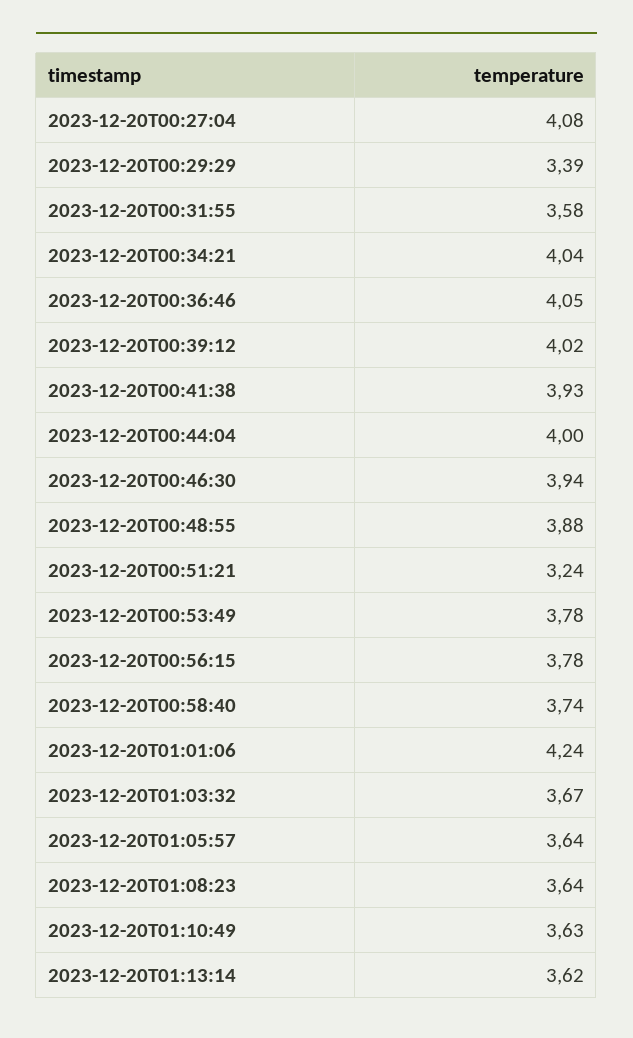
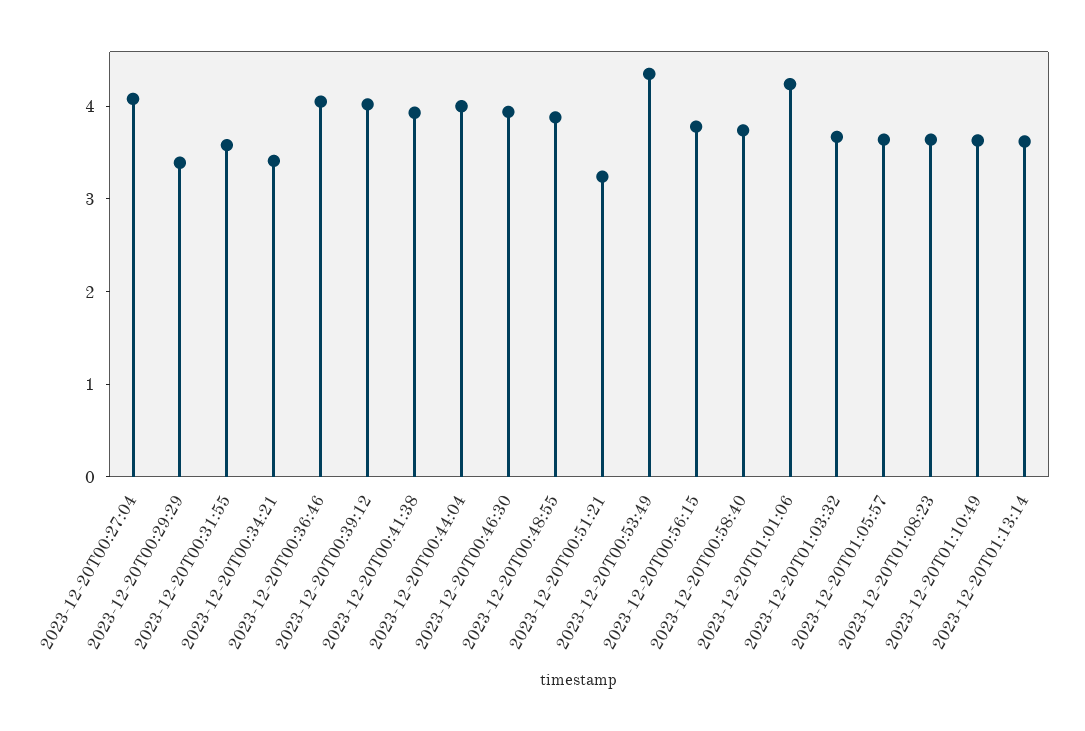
2023-12-20T00:34:21: 4.04 -> 3.4
2023-12-20T00:53:49: 3.78 -> 4.4

